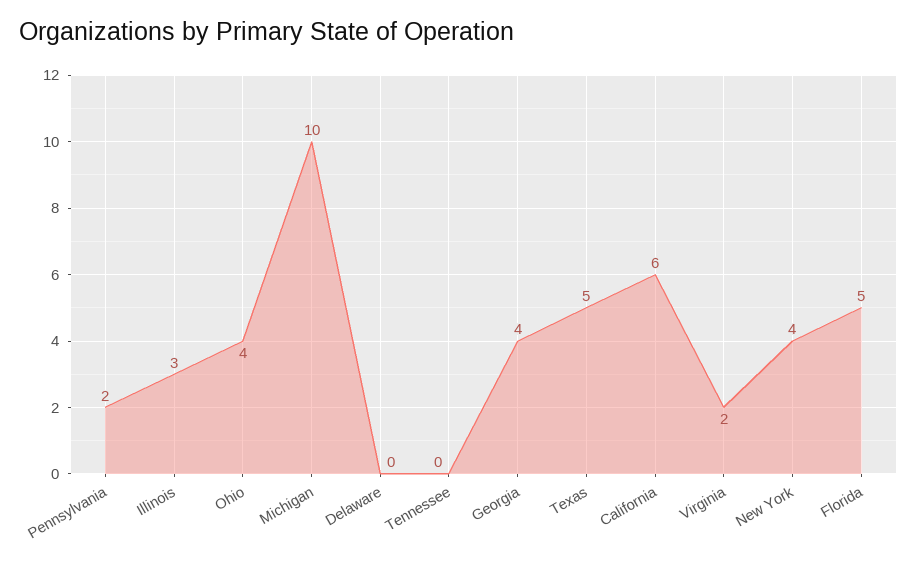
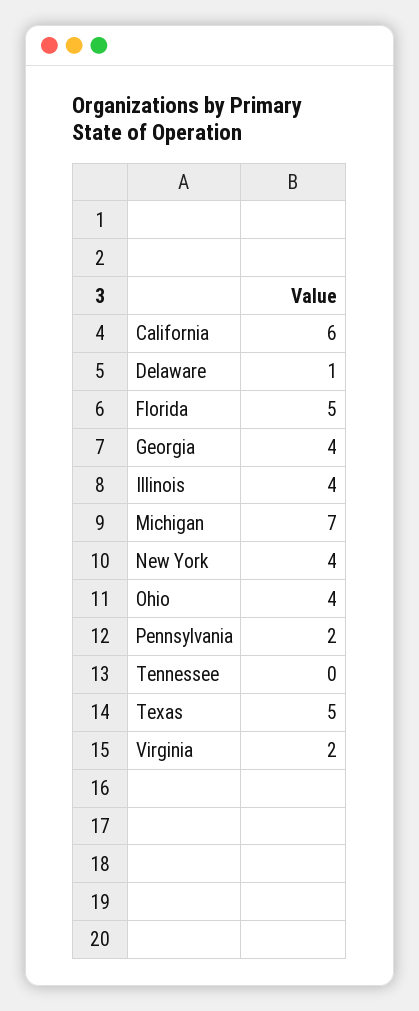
Illinois: 3 -> 4
Michigan: 10 -> 7
Delaware: 0 -> 1

